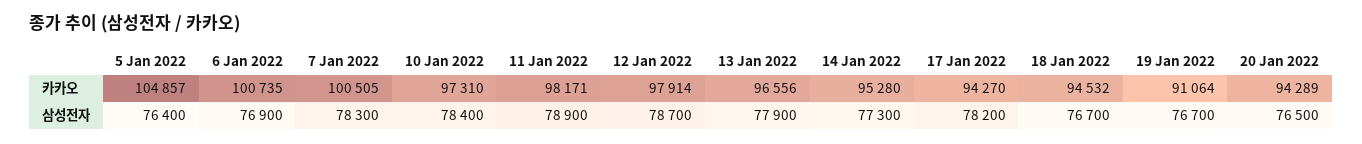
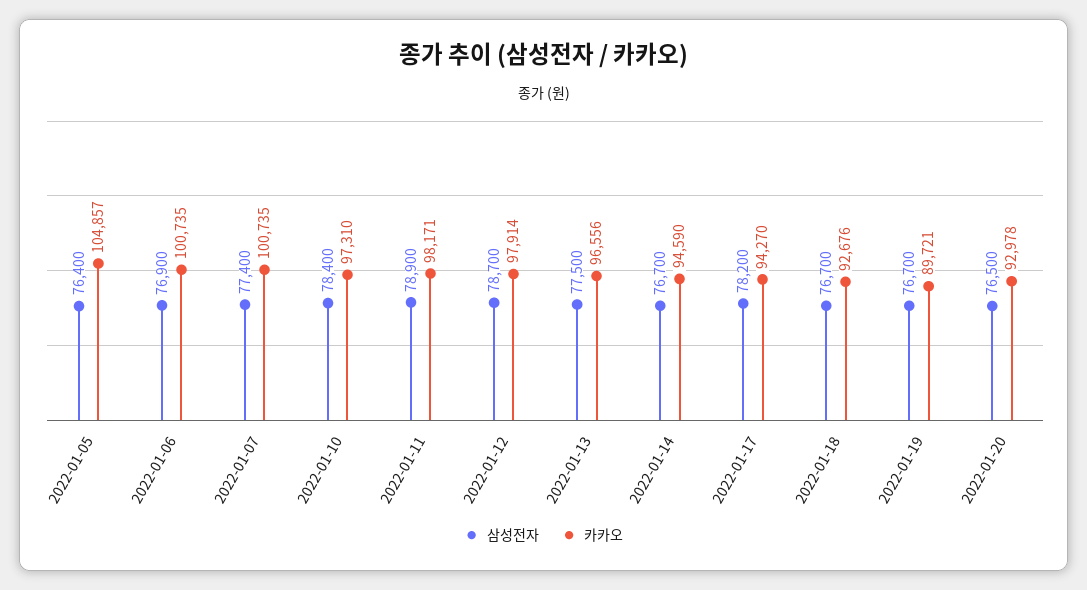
카카오, 7 Jan 2022: 100505 -> 100735
카카오, 14 Jan 2022: 95280 -> 94590
카카오, 18 Jan 2022: 94532 -> 92676
카카오, 19 Jan 2022: 91064 -> 89721
카카오, 20 Jan 2022: 94289 -> 92978
삼성전자, 7 Jan 2022: 78300 -> 77400
삼성전자, 13 Jan 2022: 77900 -> 77500
삼성전자, 14 Jan 2022: 77300 -> 76700

